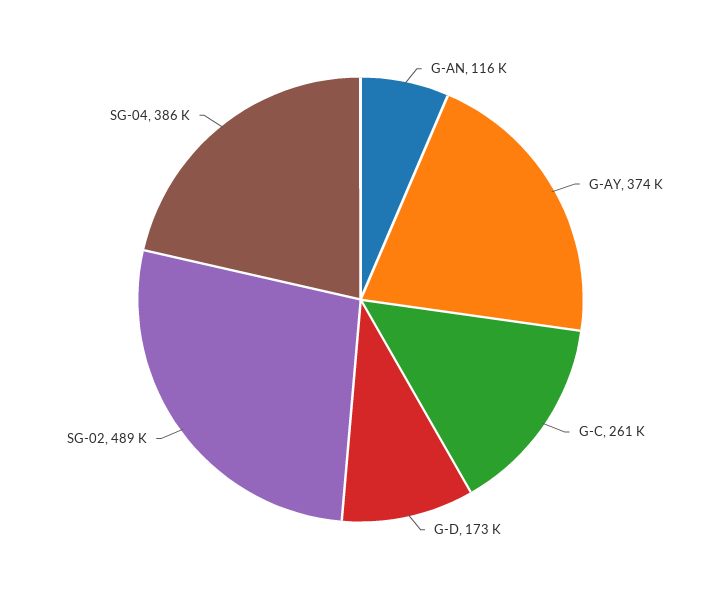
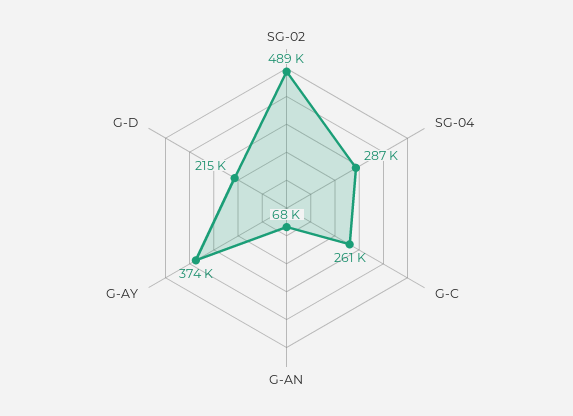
G-AN: 116000 -> 68000
G-D: 173000 -> 215000
SG-04: 386000 -> 287000

